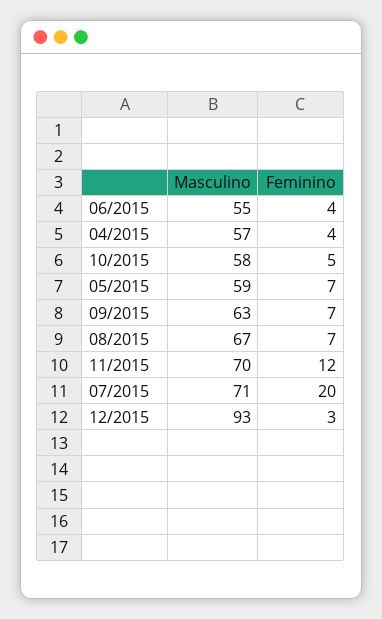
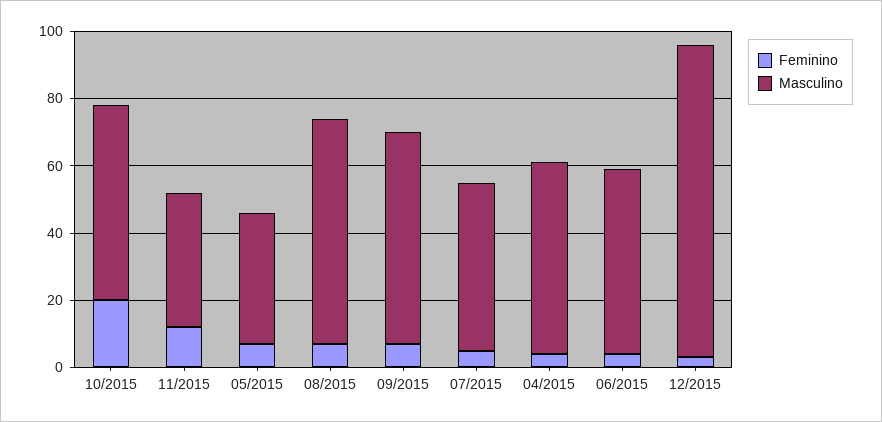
Feminino, 10/2015: 5 -> 20
Masculino, 05/2015: 59 -> 40
Masculino, 11/2015: 70 -> 40
Masculino, 07/2015: 71 -> 50
Feminino, 07/2015: 20 -> 5

